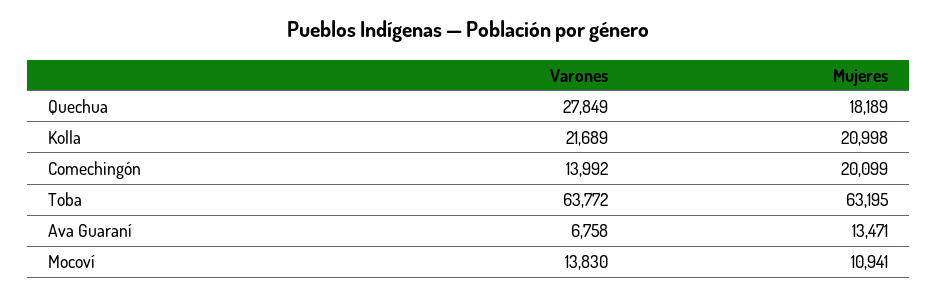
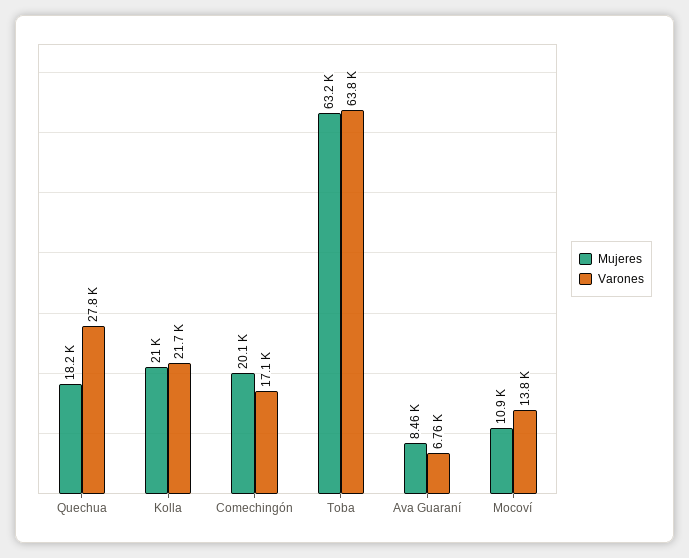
Varones, Comechingón: 13992 -> 17100
Mujeres, Ava Guaraní: 13471 -> 8460

